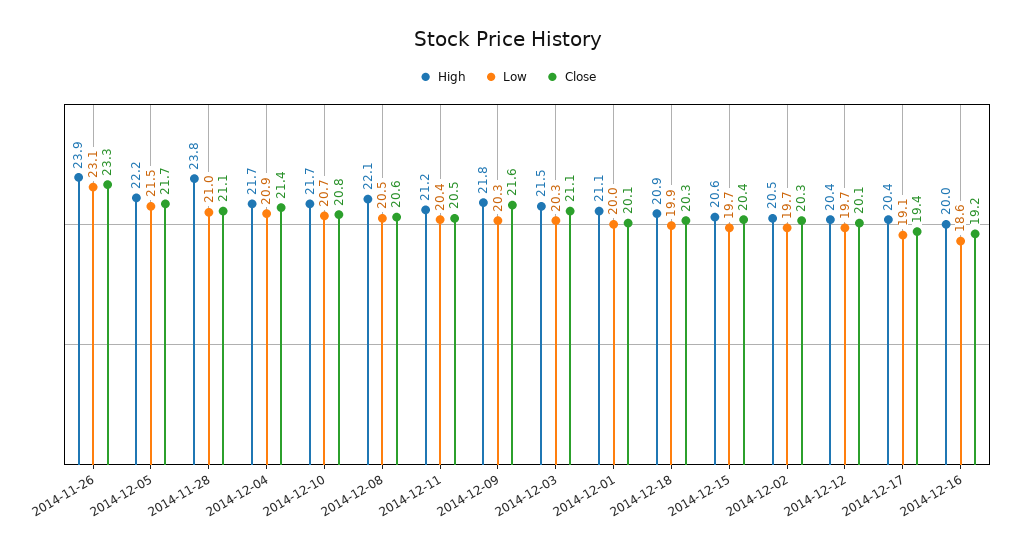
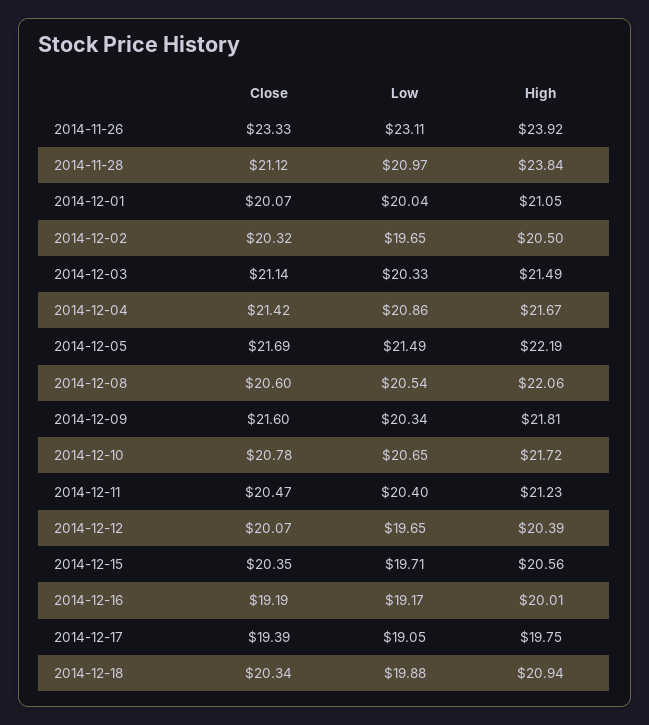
High, 2014-12-17: 20.4 -> 19.75
Low, 2014-12-16: 18.6 -> 19.17

